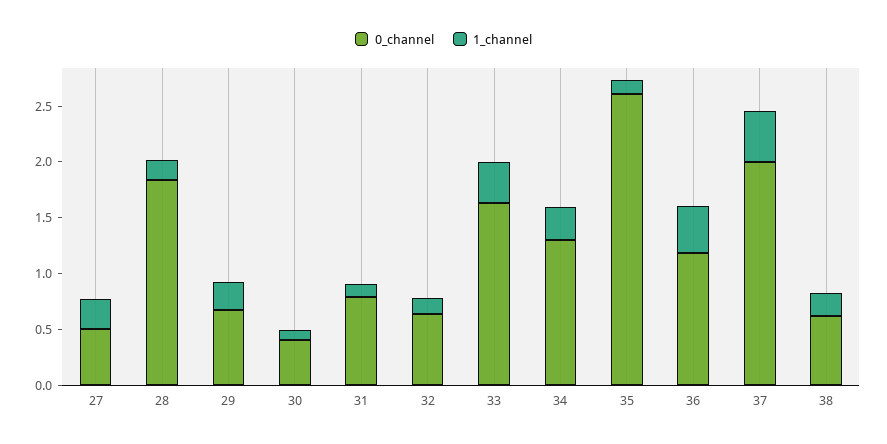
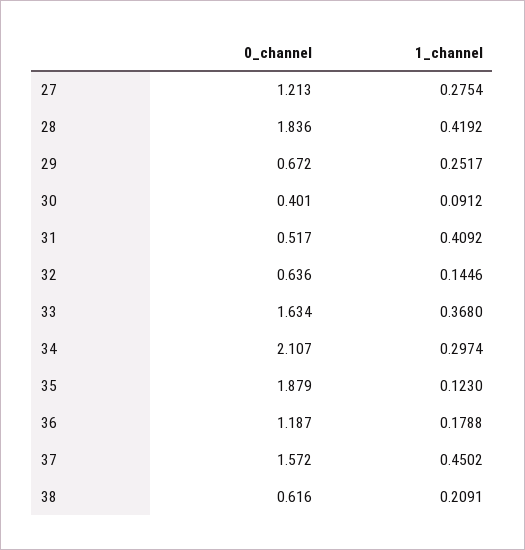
0_channel, 27: 0.5 -> 1.213
1_channel, 28: 0.2 -> 0.4192
0_channel, 31: 0.8 -> 0.517
1_channel, 31: 0.1 -> 0.4092
0_channel, 34: 1.3 -> 2.107
0_channel, 35: 2.6 -> 1.879
1_channel, 36: 0.4 -> 0.1788
0_channel, 37: 2 -> 1.572

